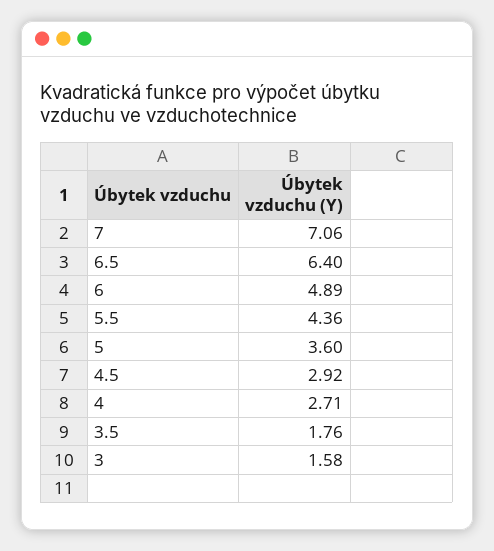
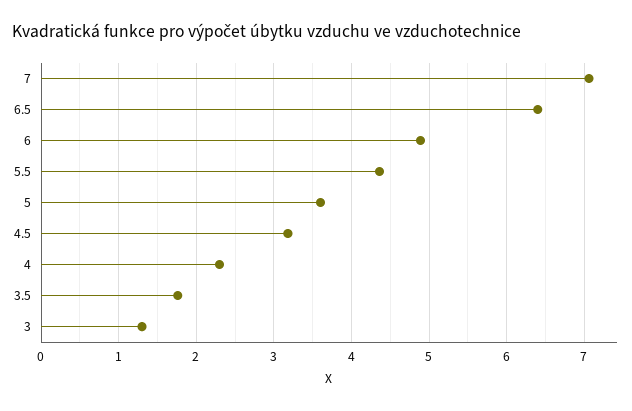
4.5: 2.92 -> 3.2
4: 2.71 -> 2.3
3: 1.58 -> 1.3

